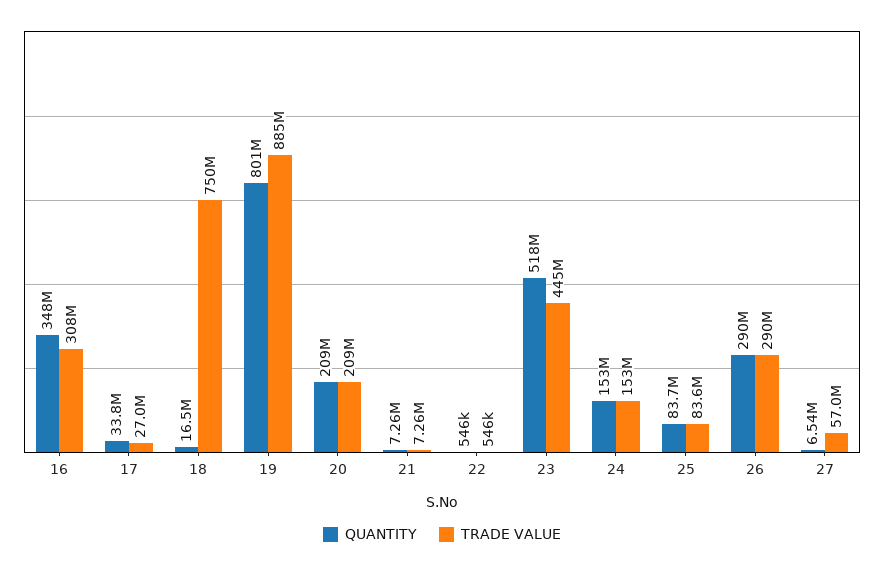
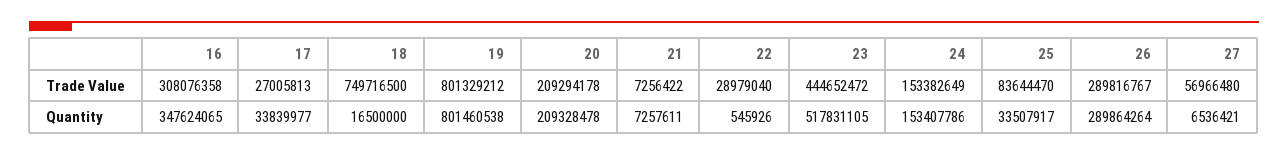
TRADE VALUE, 19: 885000000 -> 801329212
TRADE VALUE, 22: 546000 -> 28979040
QUANTITY, 25: 83700000 -> 33507917

